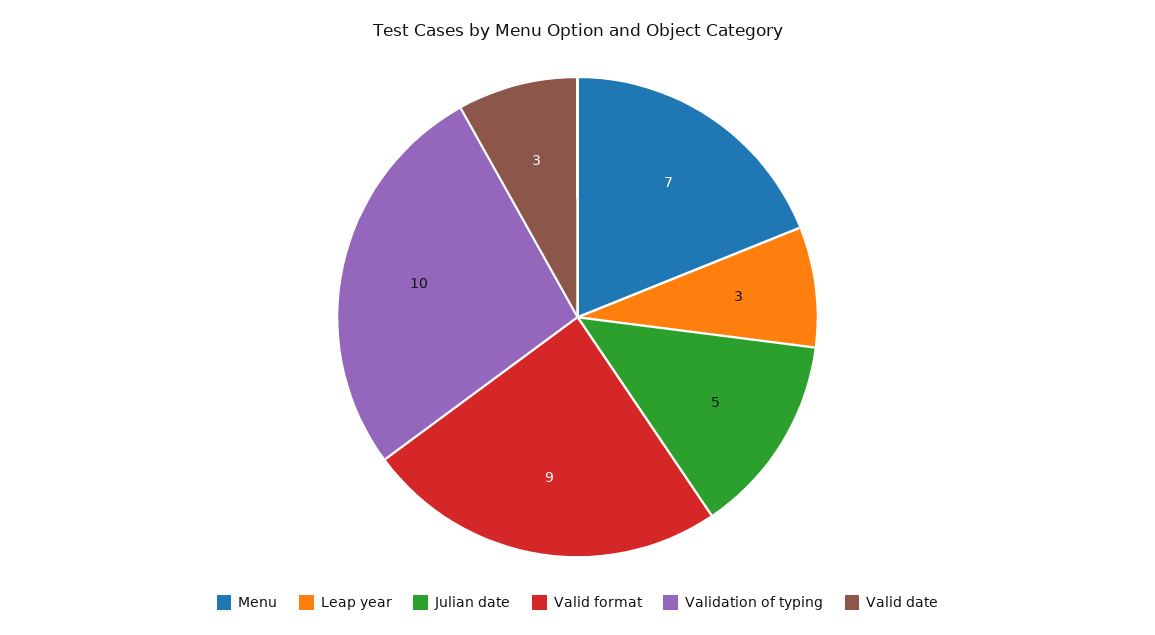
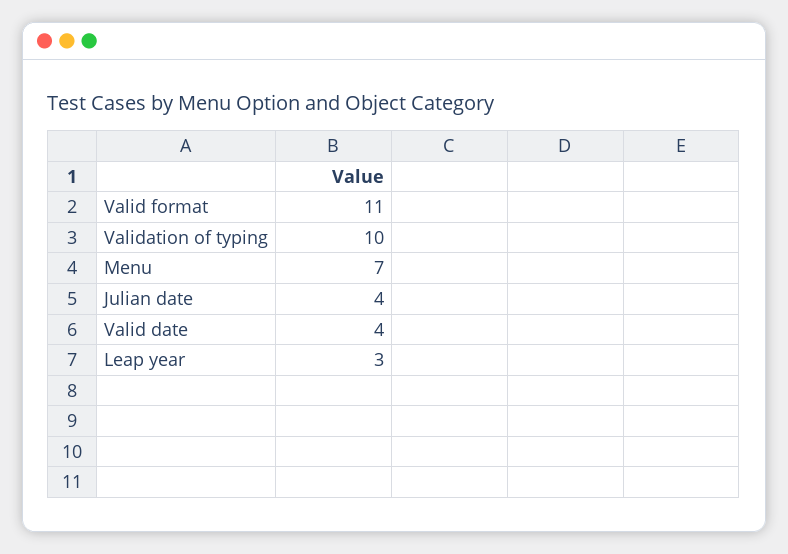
Julian date: 5 -> 4
Valid format: 9 -> 11
Valid date: 3 -> 4

